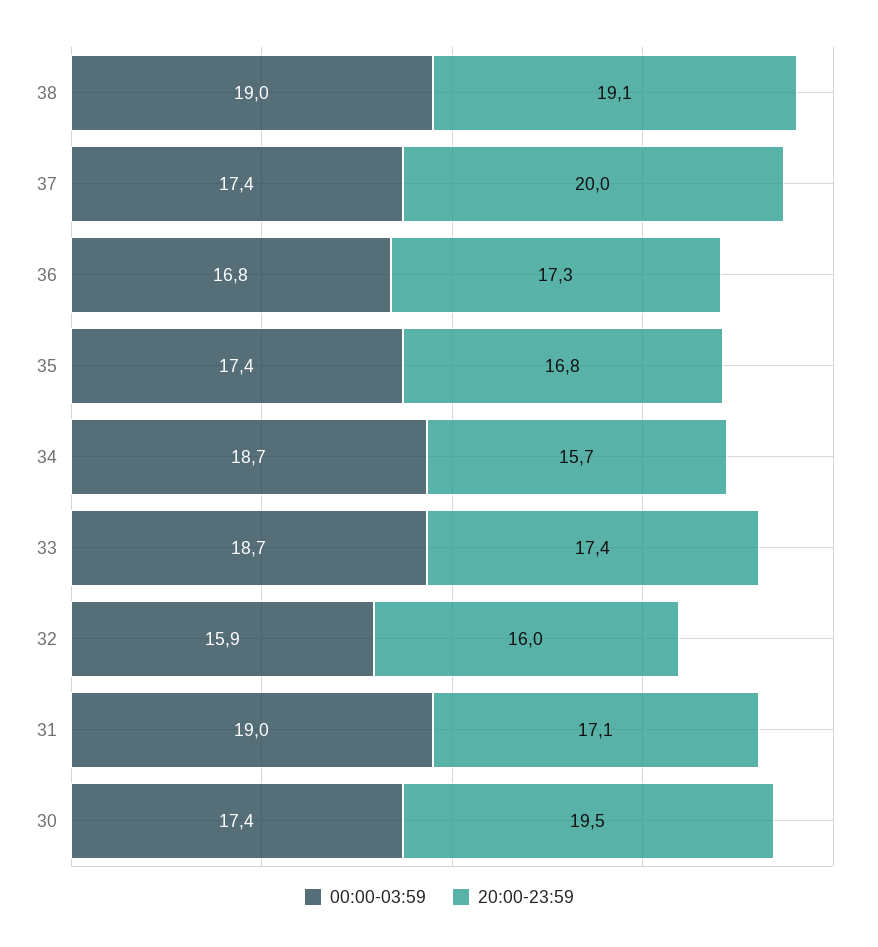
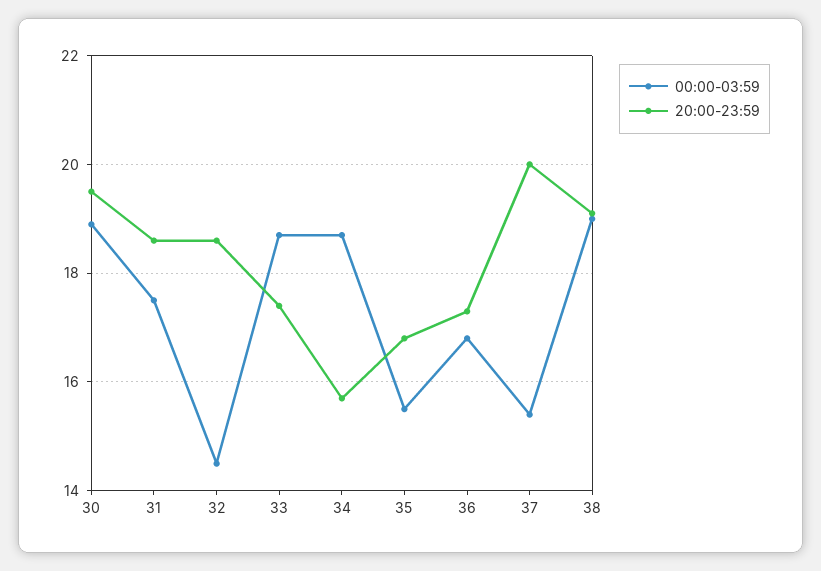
00:00-03:59, 37: 17.4 -> 15.5
00:00-03:59, 35: 17.4 -> 15.5
00:00-03:59, 32: 15.9 -> 14.5
20:00-23:59, 32: 16 -> 18.5
00:00-03:59, 31: 19 -> 17.5
20:00-23:59, 31: 17.1 -> 18.5
00:00-03:59, 30: 17.4 -> 19

